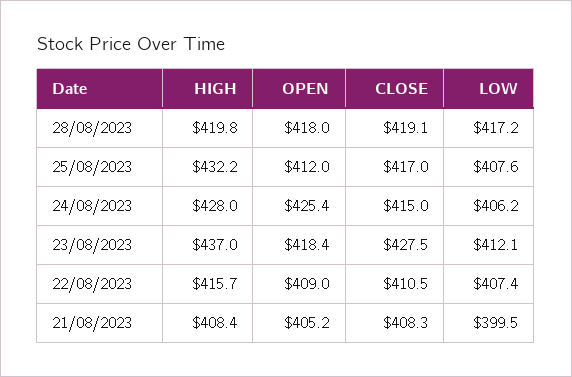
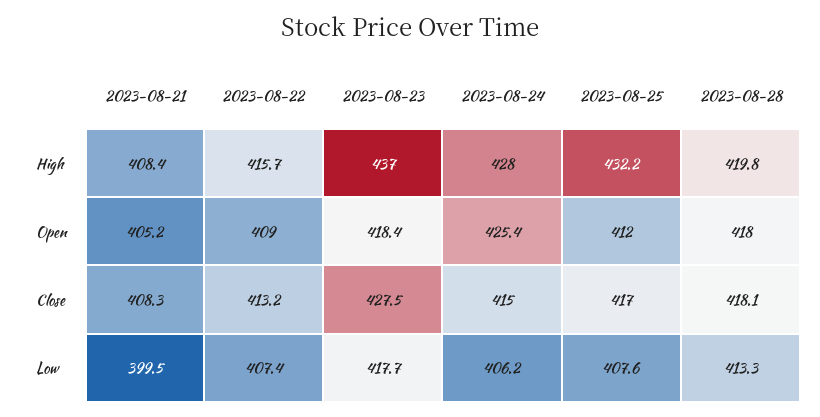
CLOSE, 28/08/2023: 419.1 -> 418.1
LOW, 28/08/2023: 417.2 -> 413.3
LOW, 23/08/2023: 412.1 -> 417.7
CLOSE, 22/08/2023: 410.5 -> 413.2

